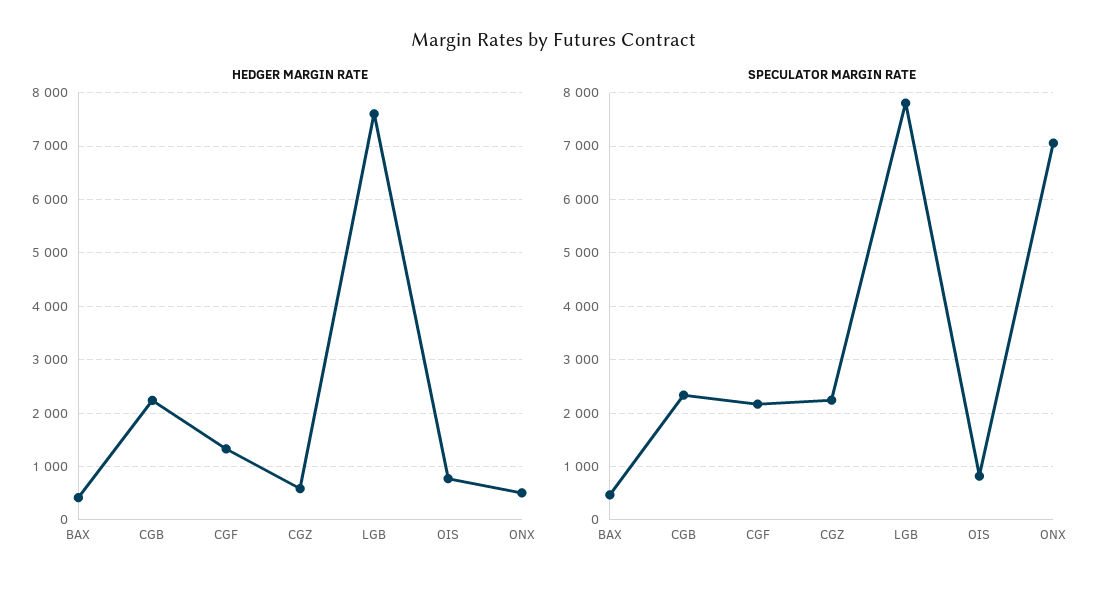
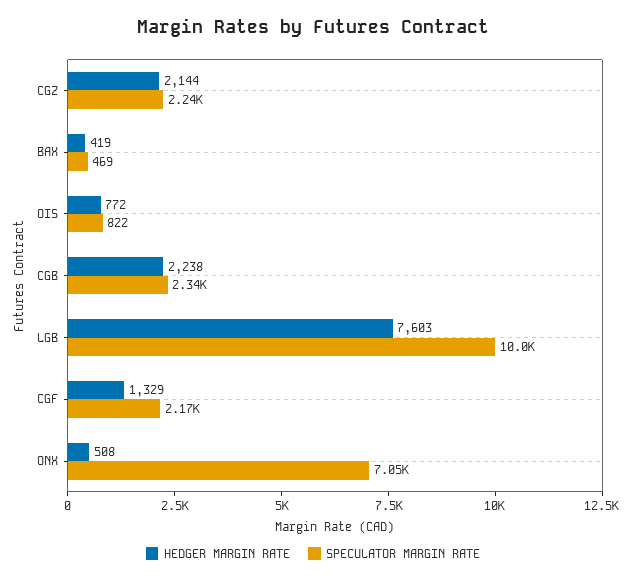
HEDGER MARGIN RATE, CGZ: 600 -> 2144
SPECULATOR MARGIN RATE, LGB: 7800 -> 10000

